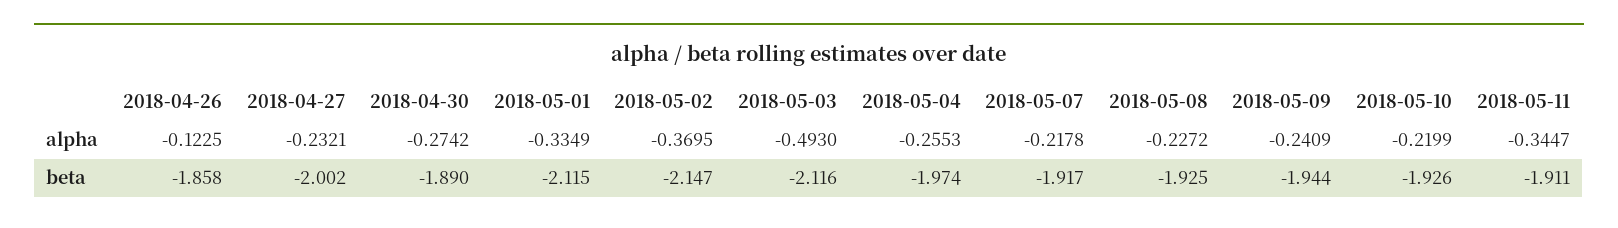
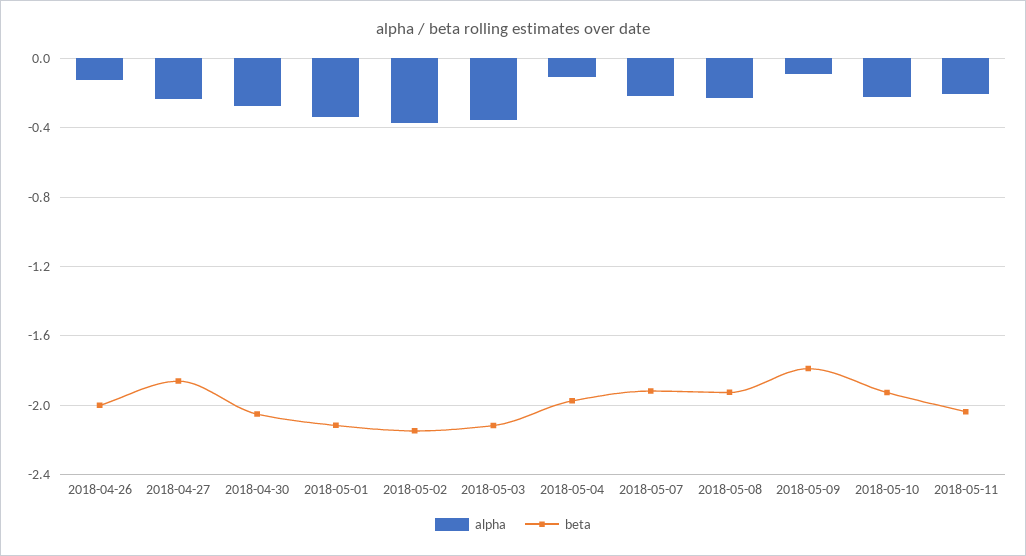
alpha, 2018-05-03: -0.493 -> -0.35
alpha, 2018-05-04: -0.2553 -> -0.1
alpha, 2018-05-09: -0.2409 -> -0.1
alpha, 2018-05-11: -0.3447 -> -0.2
beta, 2018-04-26: -1.858 -> -2
beta, 2018-04-27: -2.002 -> -1.85
beta, 2018-04-30: -1.89 -> -2.05
beta, 2018-05-09: -1.944 -> -1.8
beta, 2018-05-11: -1.911 -> -2.05

